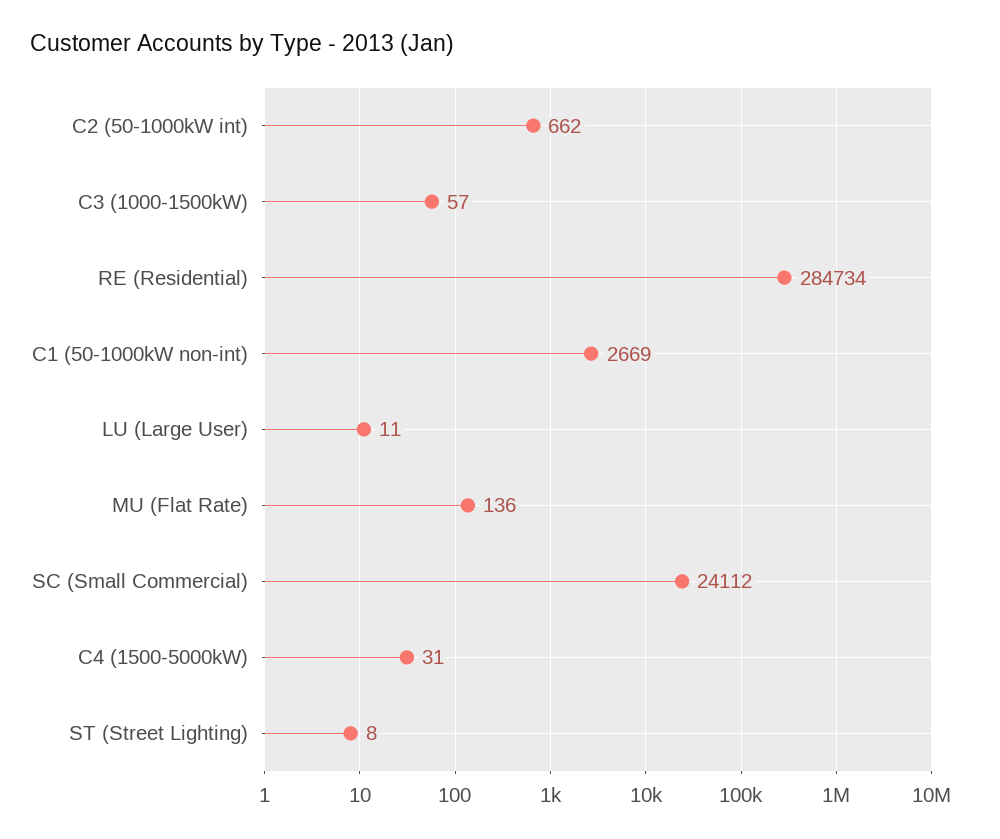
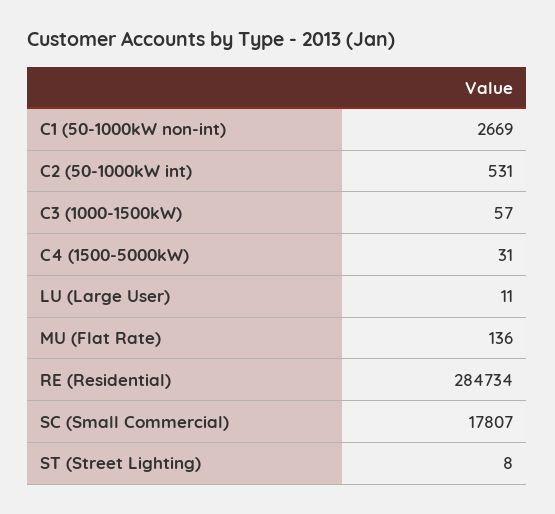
C2 (50-1000kW int): 662 -> 531
SC (Small Commercial): 24112 -> 17807

